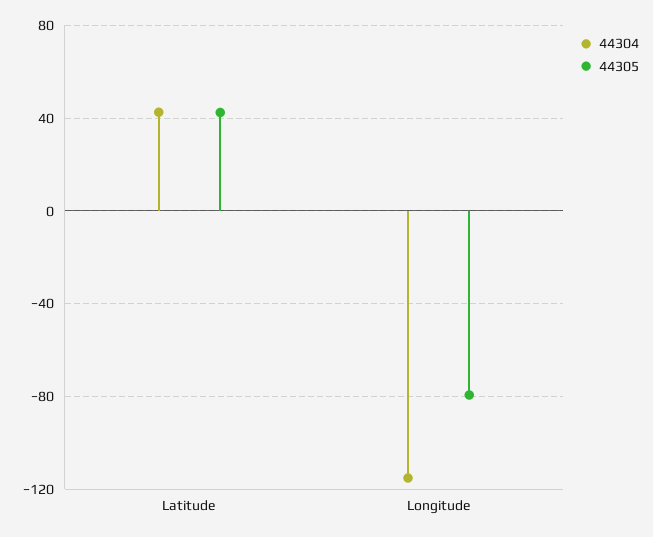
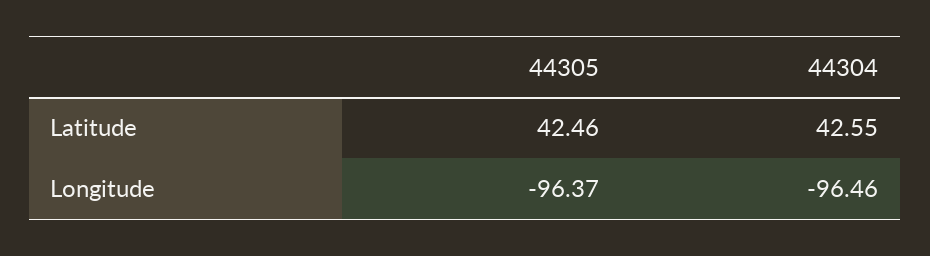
44304, Longitude: -115 -> -96.46
44305, Longitude: -80 -> -96.37

